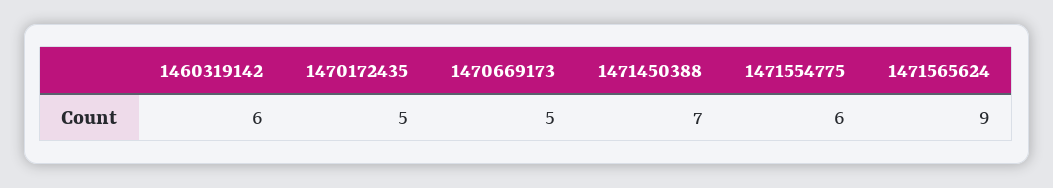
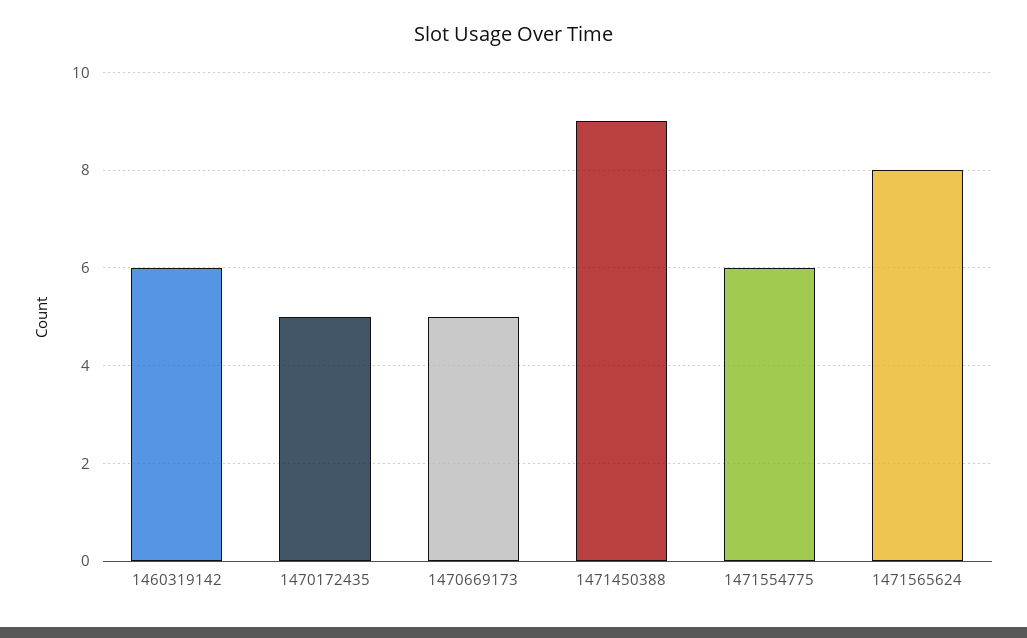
1471450388: 7 -> 9
1471565624: 9 -> 8

